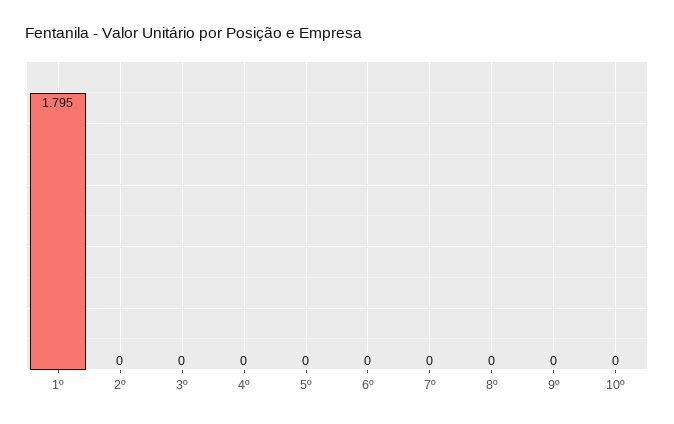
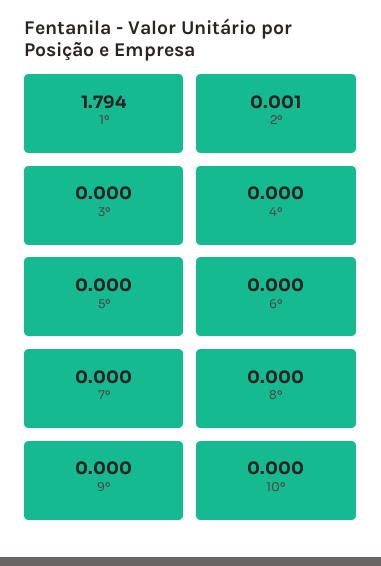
1º: 1.795 -> 1.794
2º: 0 -> 0.001

